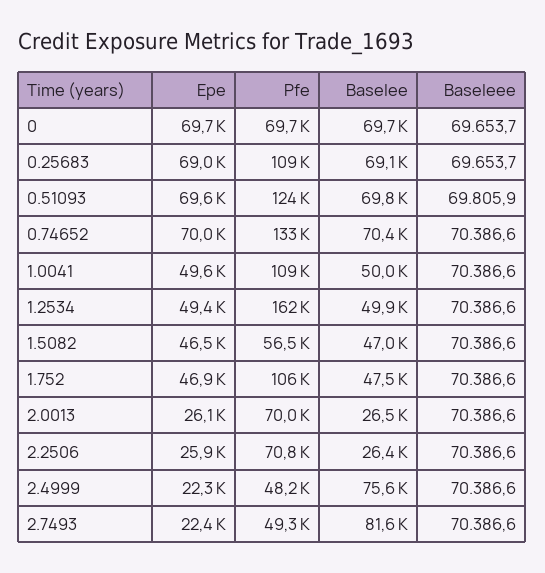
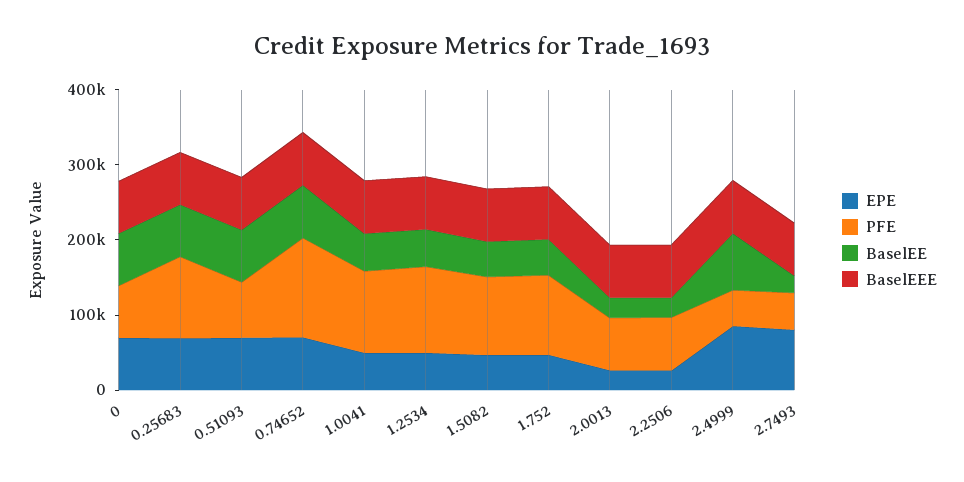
Pfe, 0.51093: 124000 -> 80000
Pfe, 1.2534: 162000 -> 120000
Pfe, 1.5082: 56500 -> 100000
Epe, 2.4999: 22300 -> 80000
Epe, 2.7493: 22400 -> 80000
Baselee, 2.7493: 81600 -> 20000

